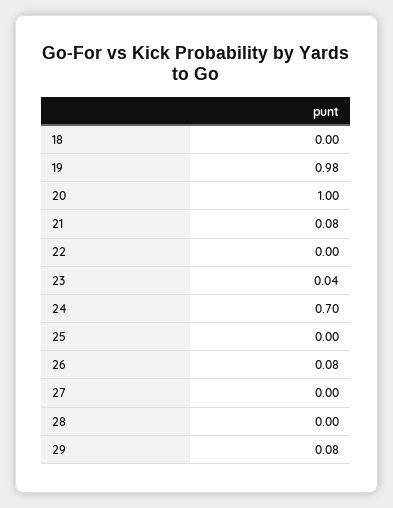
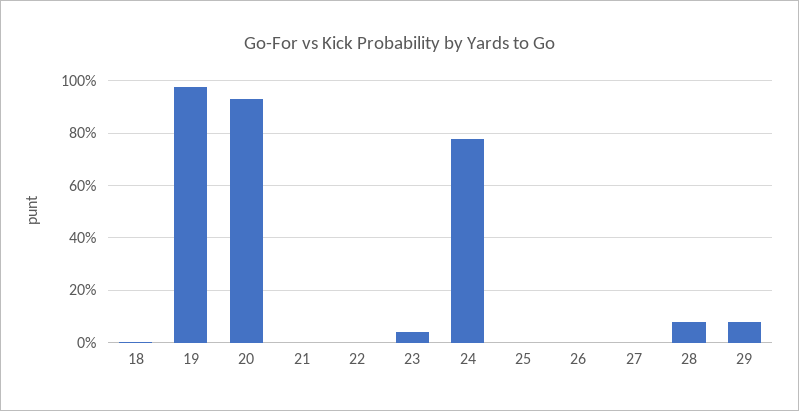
20: 1 -> 0.925
21: 0.08 -> 0
24: 0.7 -> 0.775
26: 0.08 -> 0
28: 0 -> 0.075

